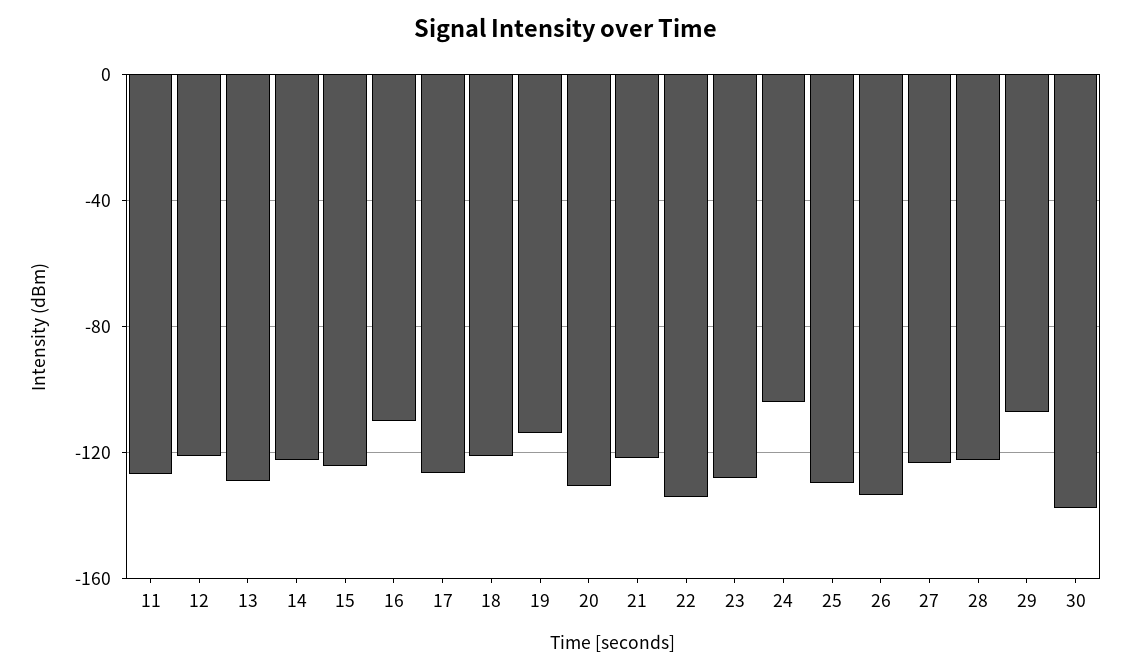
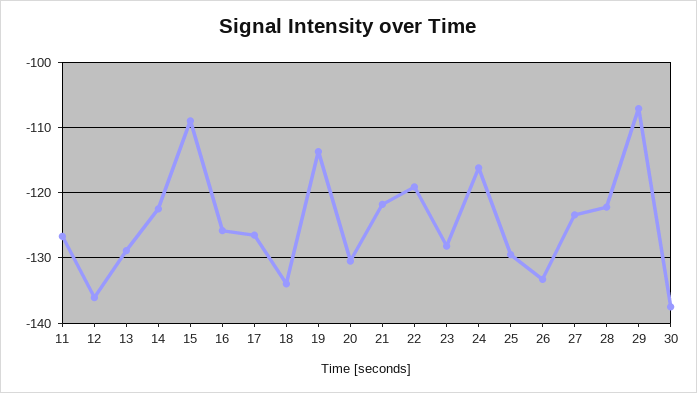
12: -120 -> -136
15: -125 -> -109
16: -110 -> -126
18: -120 -> -134
22: -135 -> -119
24: -105 -> -116

